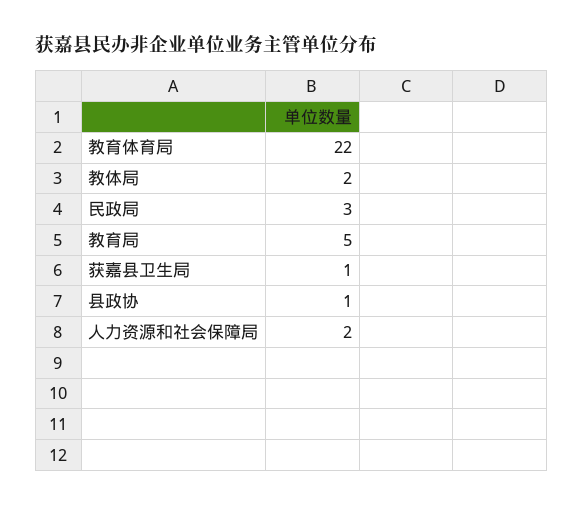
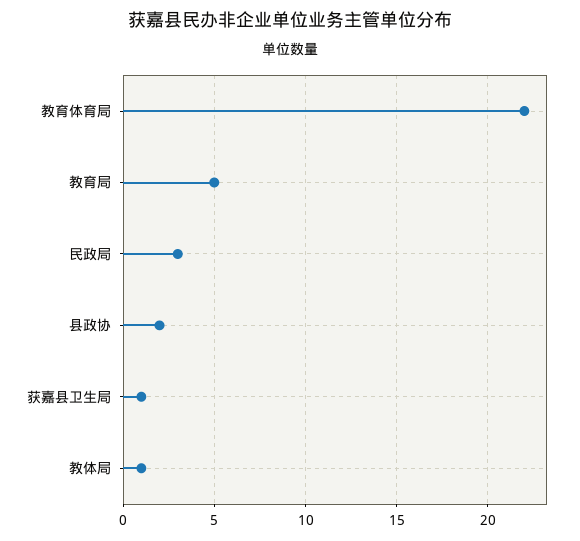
教体局: 2 -> 1
县政协: 1 -> 2
人力资源和社会保障局: 2 -> none

